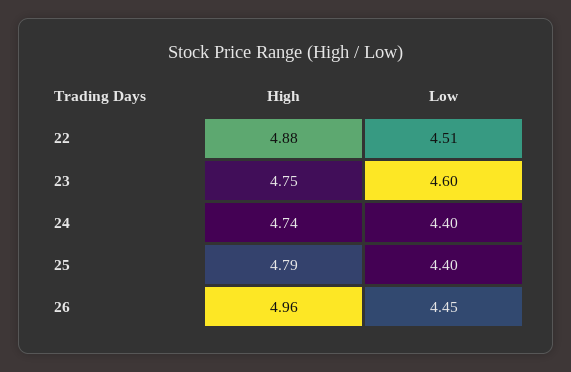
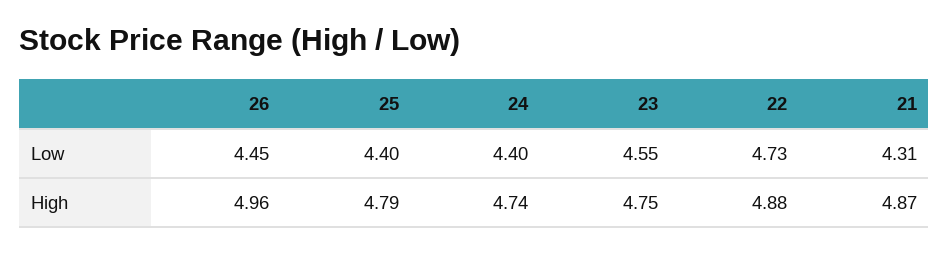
Low, 22: 4.51 -> 4.73
Low, 23: 4.6 -> 4.55
Low, 21: none -> 4.31
High, 21: none -> 4.87

